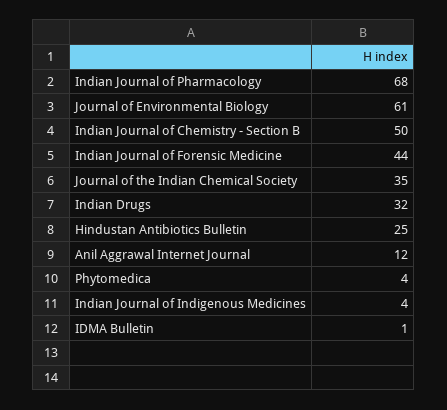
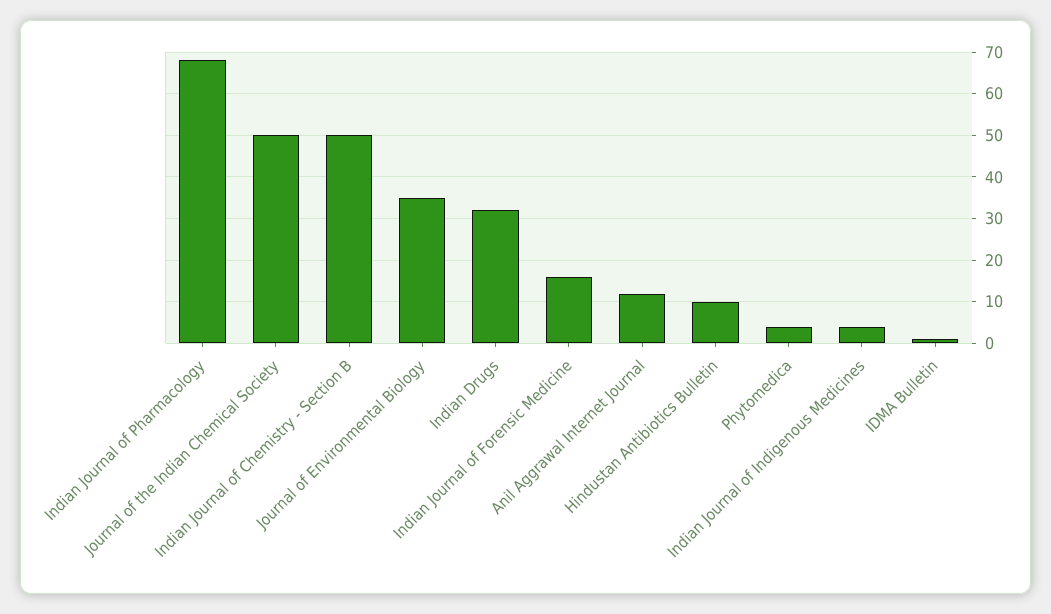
Journal of Environmental Biology: 61 -> 35
Indian Journal of Forensic Medicine: 44 -> 15
Journal of the Indian Chemical Society: 35 -> 50
Hindustan Antibiotics Bulletin: 25 -> 10

